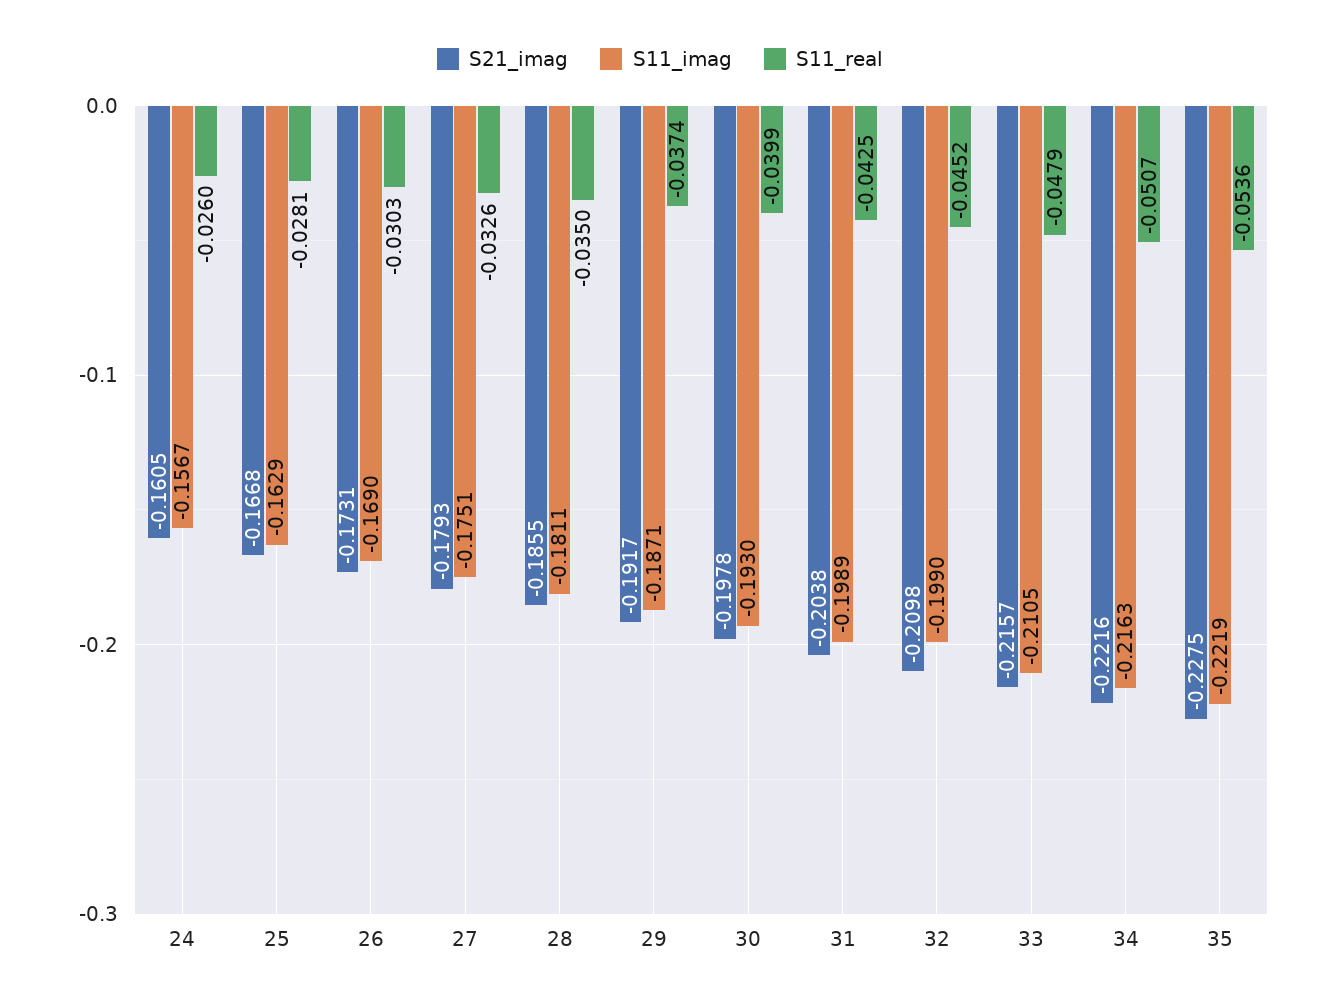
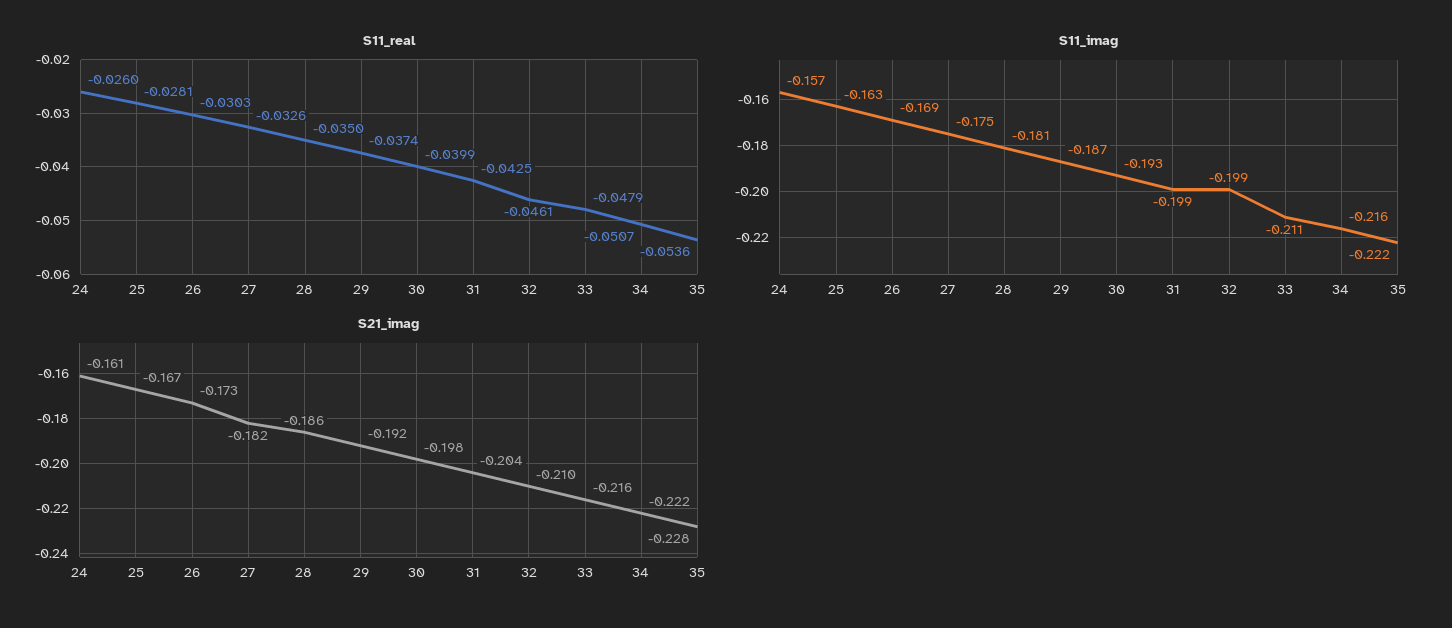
S21_imag, 27: -0.1793 -> -0.182
S11_real, 32: -0.0452 -> -0.0461

